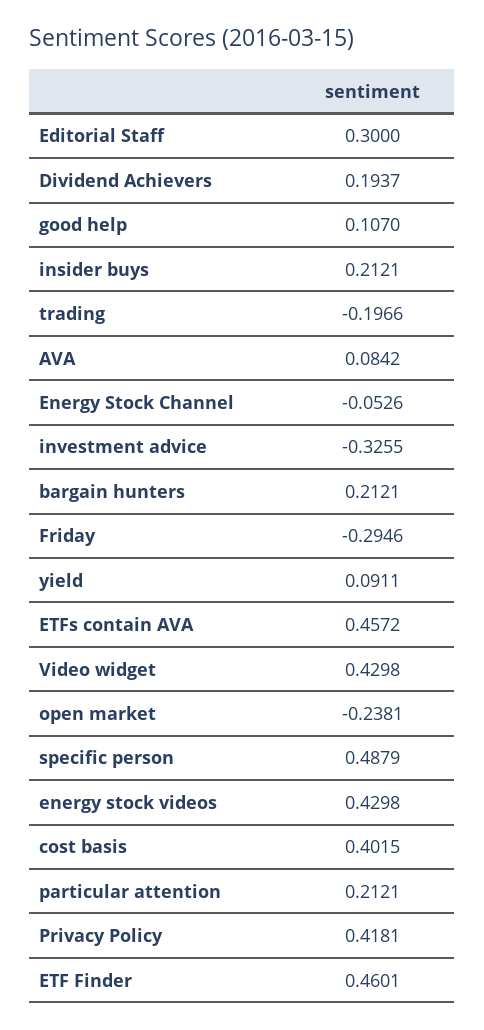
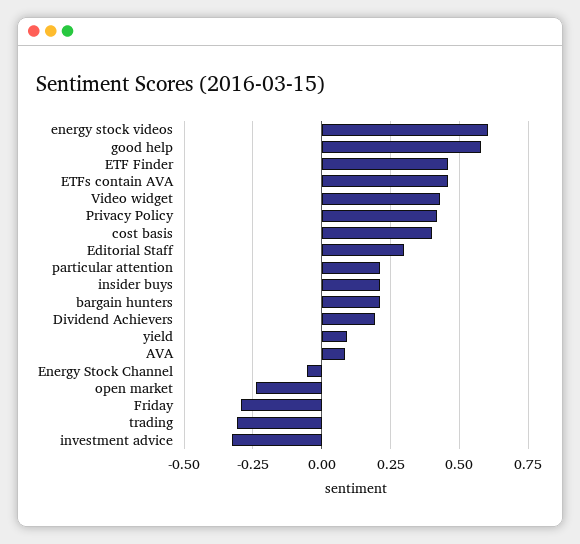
good help: 0.107 -> 0.575
trading: -0.1966 -> -0.3
specific person: 0.4879 -> none
energy stock videos: 0.4298 -> 0.6

